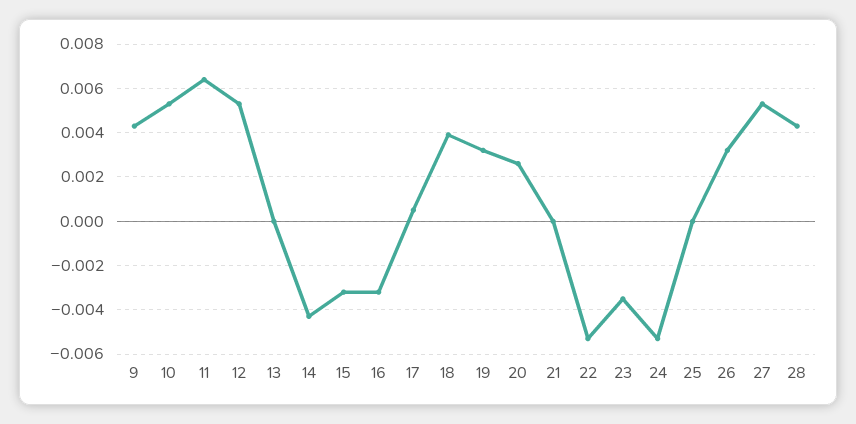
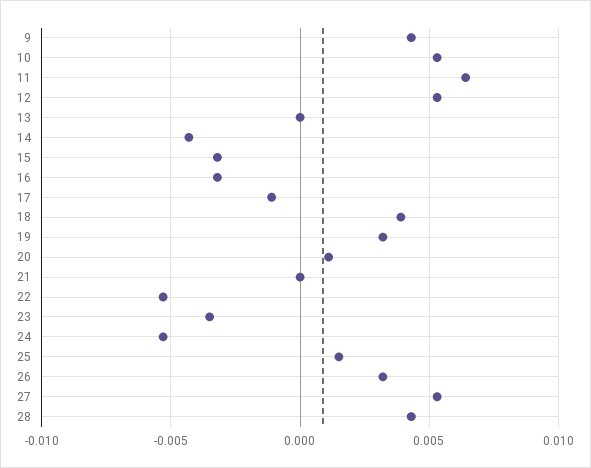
17: 0.0005 -> -0.001
20: 0.0025 -> 0.001
25: 0 -> 0.0015

